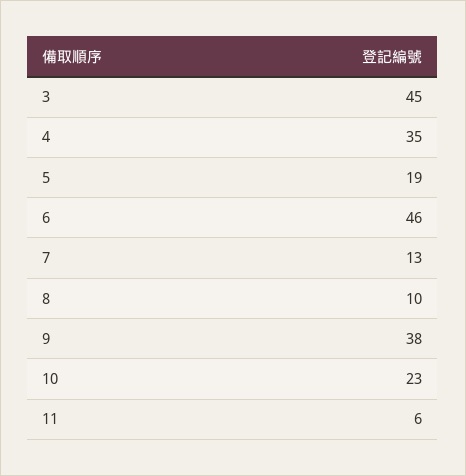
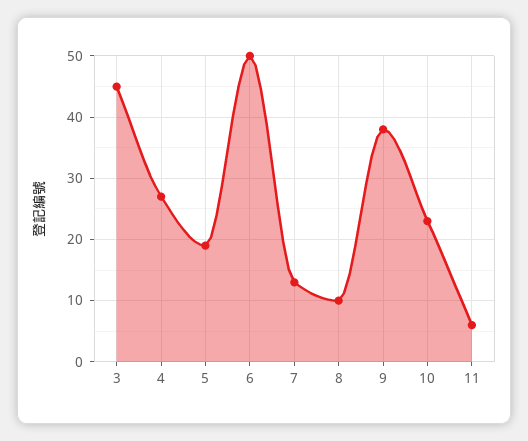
4: 35 -> 27
6: 46 -> 50

